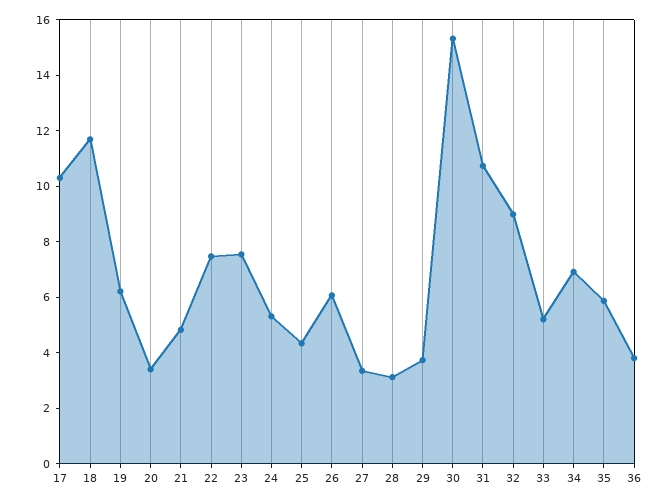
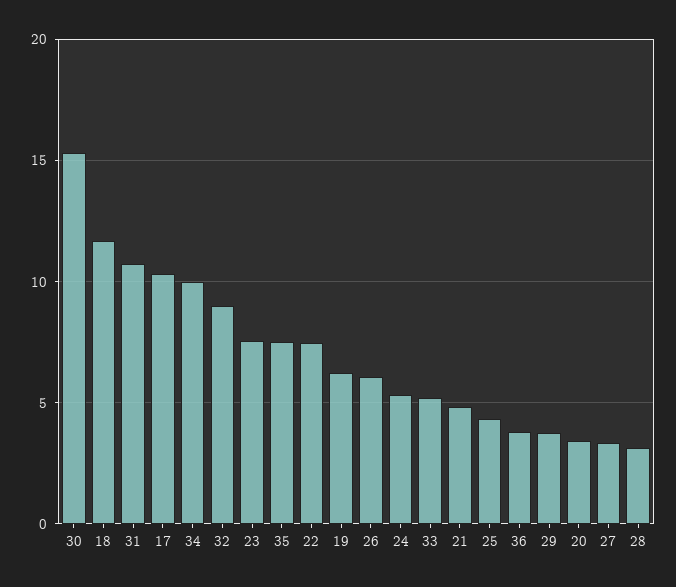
34: 7 -> 10
35: 6 -> 7.5

